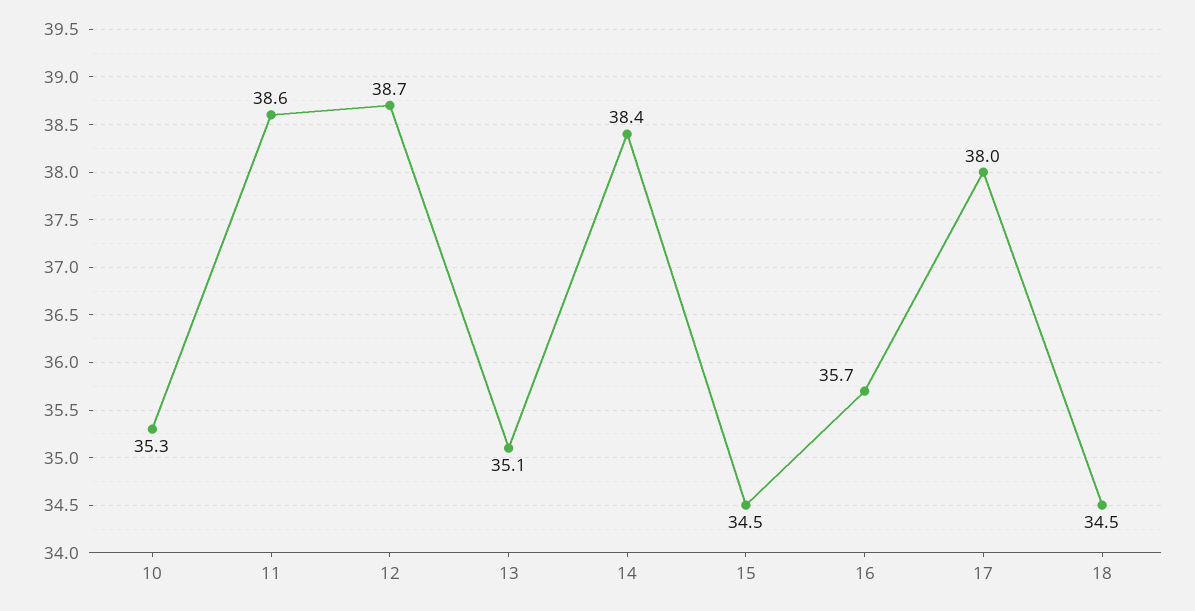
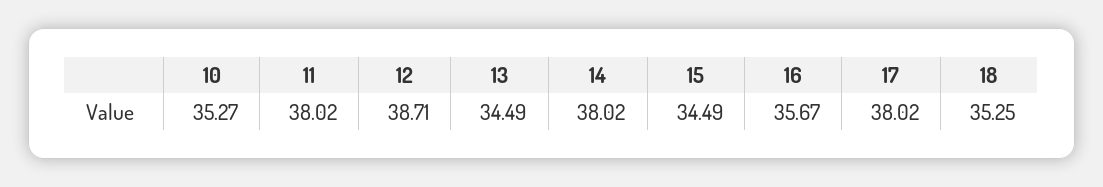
11: 38.6 -> 38.02
13: 35.1 -> 34.49
14: 38.4 -> 38.02
18: 34.5 -> 35.25

